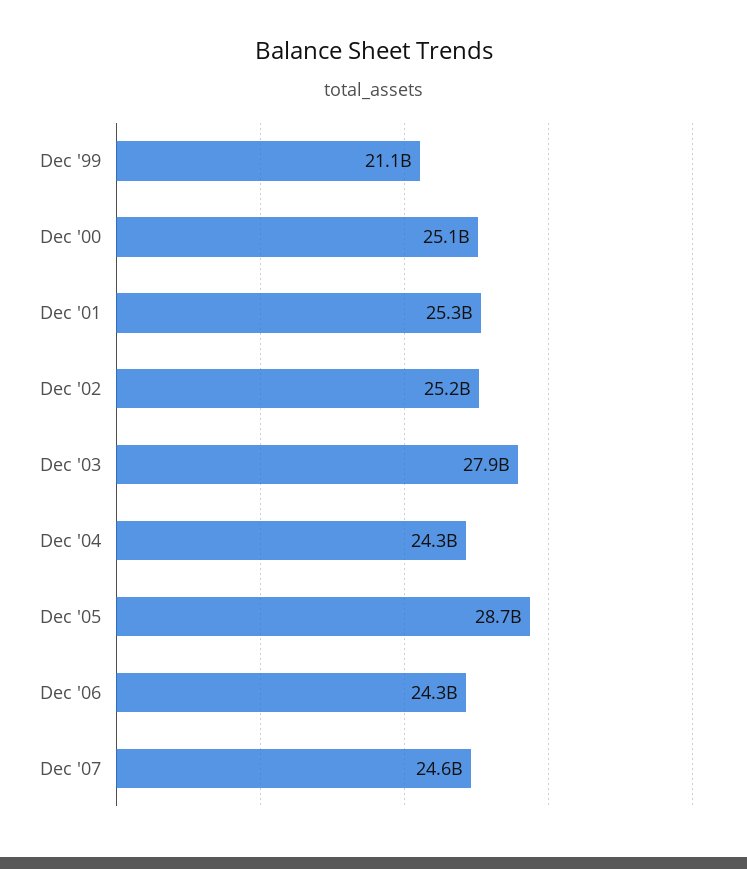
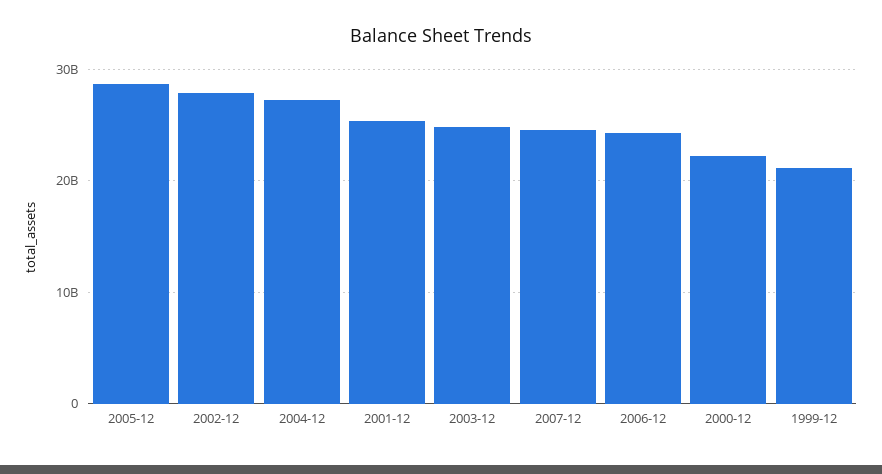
Dec '00: 25100000000 -> 22000000000
Dec '02: 25200000000 -> 28000000000
Dec '03: 27900000000 -> 25000000000
Dec '04: 24300000000 -> 27000000000

